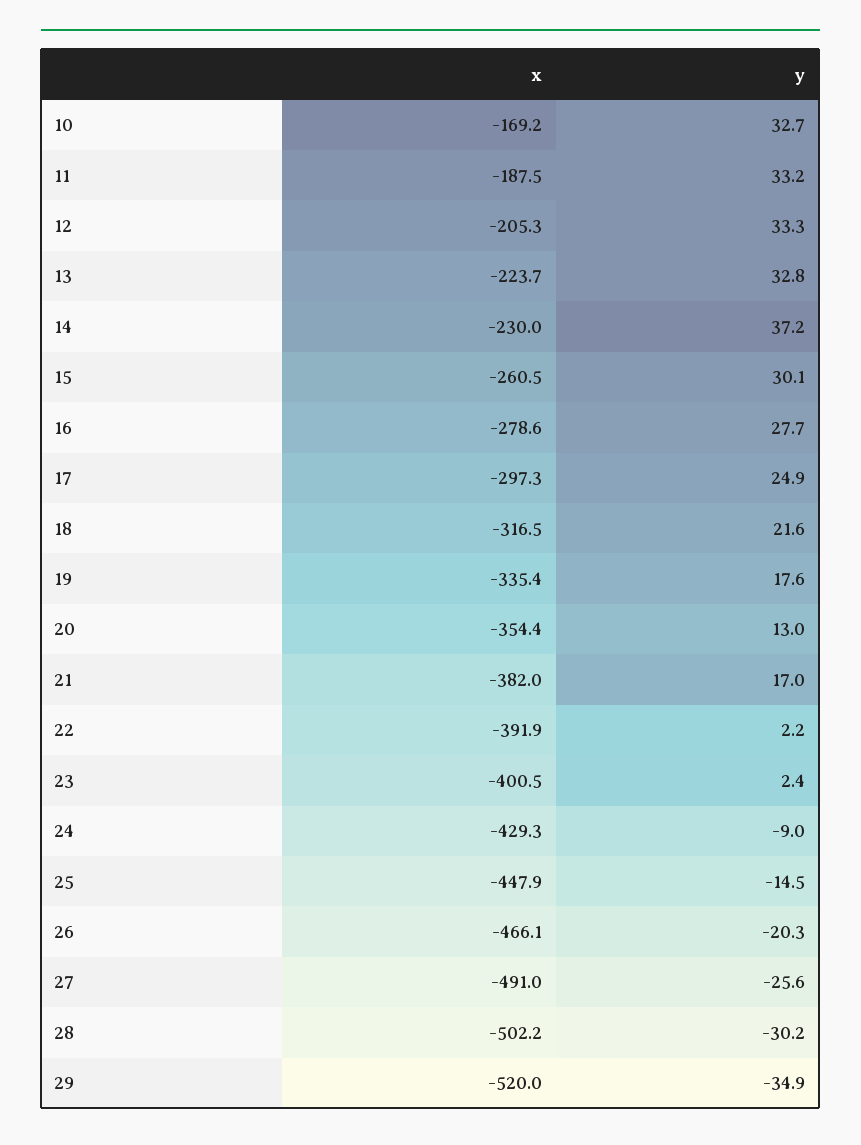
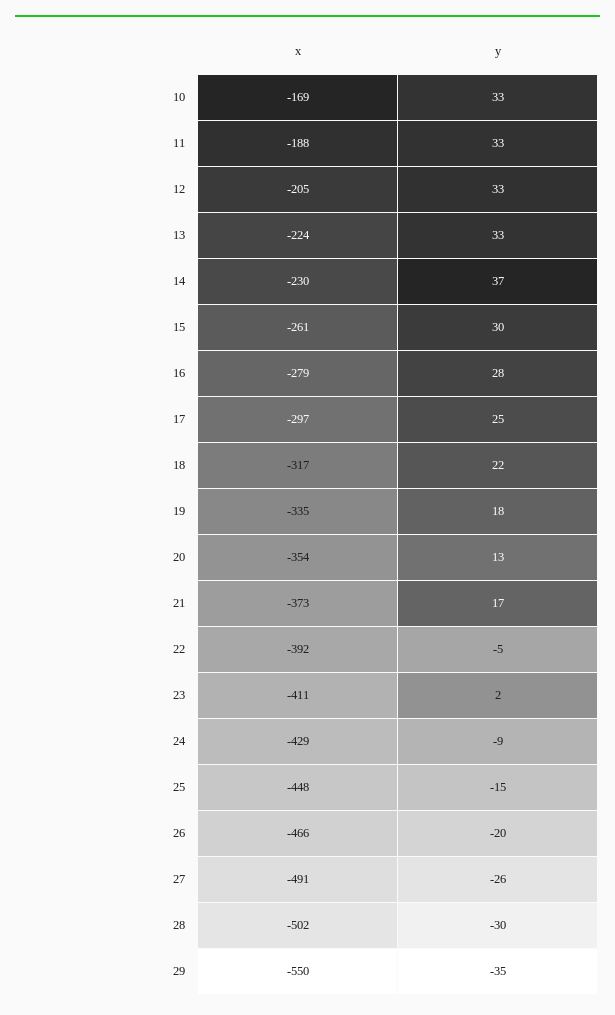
x, 21: -382 -> -373
y, 22: 2.2 -> -5
x, 23: -400.5 -> -411
x, 29: -520 -> -550

